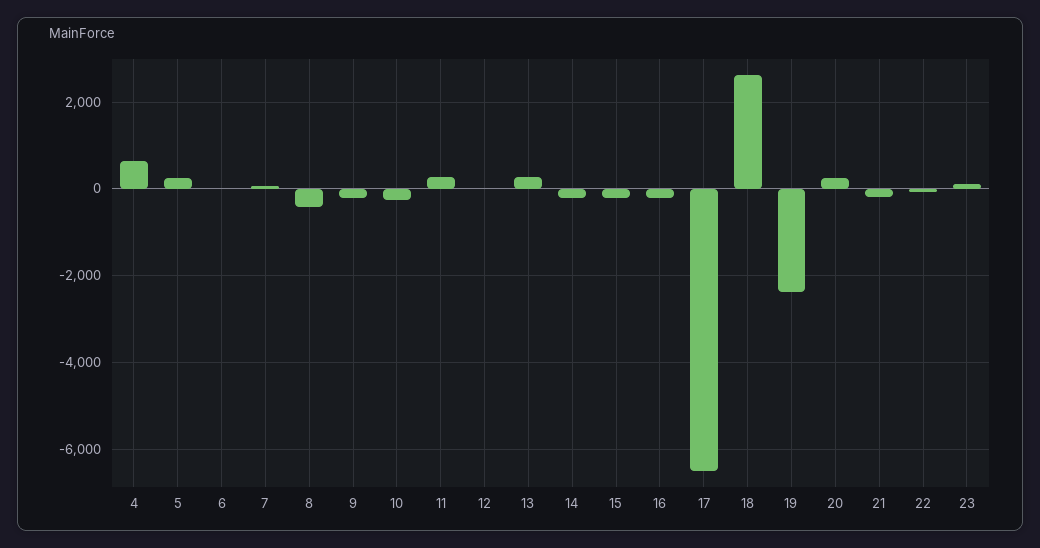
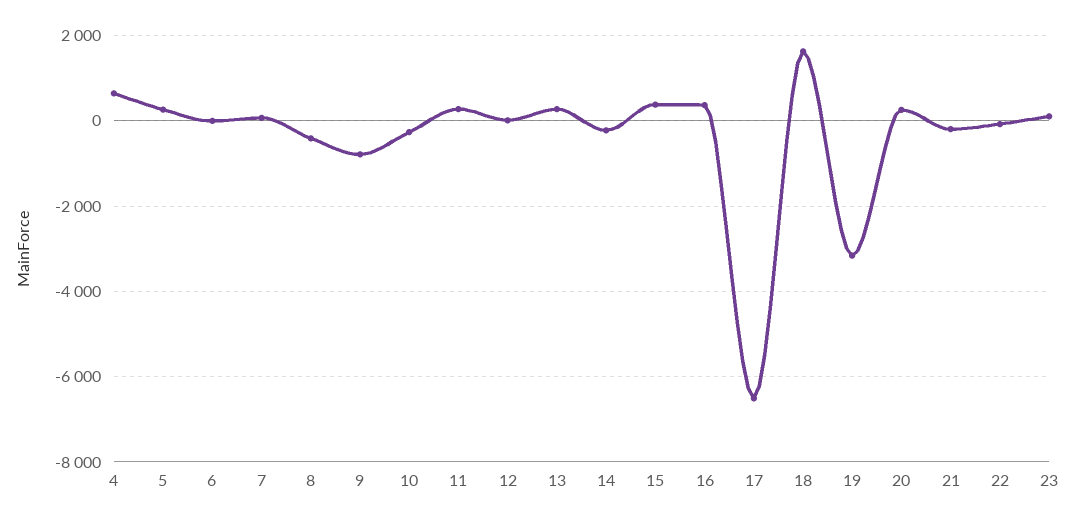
9: -200 -> -800
15: -200 -> 400
16: -200 -> 400
18: 2600 -> 1600
19: -2400 -> -3200

